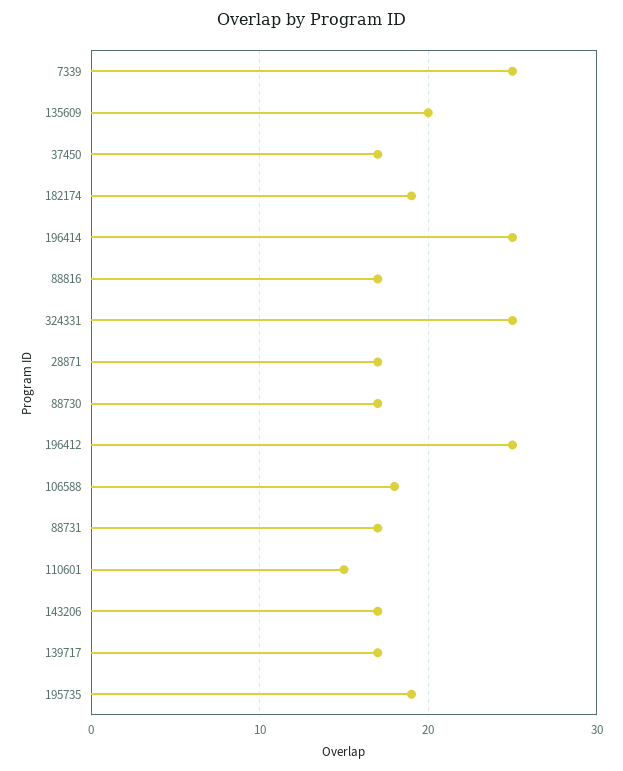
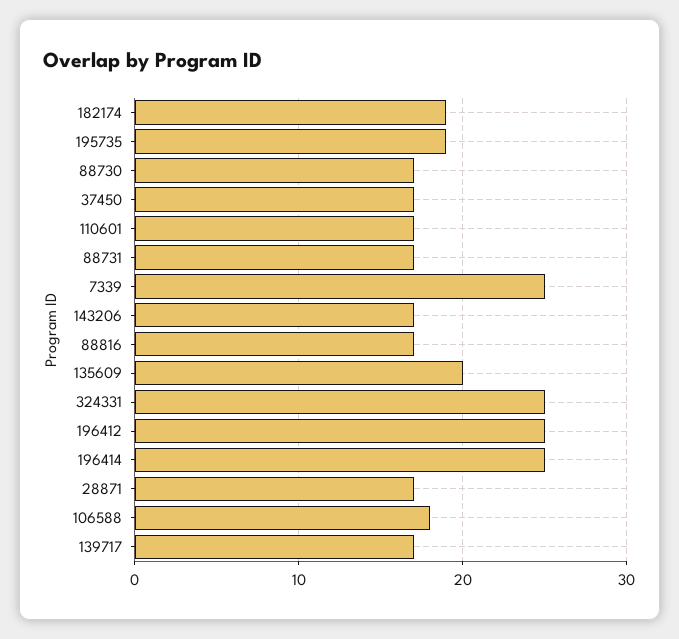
110601: 15 -> 17

